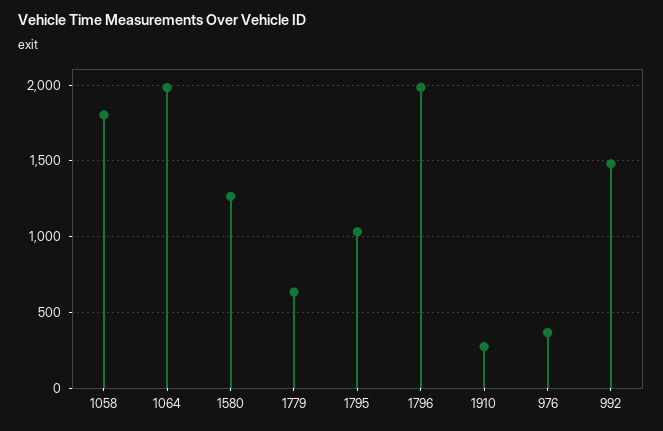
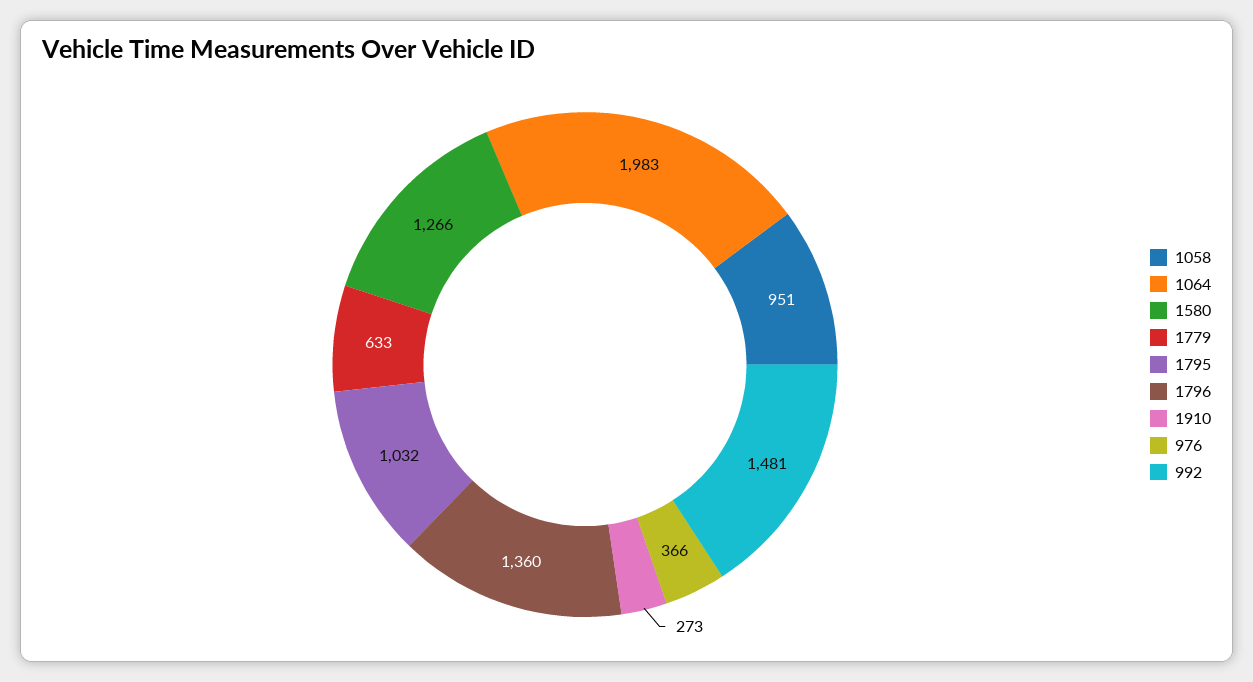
1058: 1800 -> 951
1796: 2000 -> 1360

